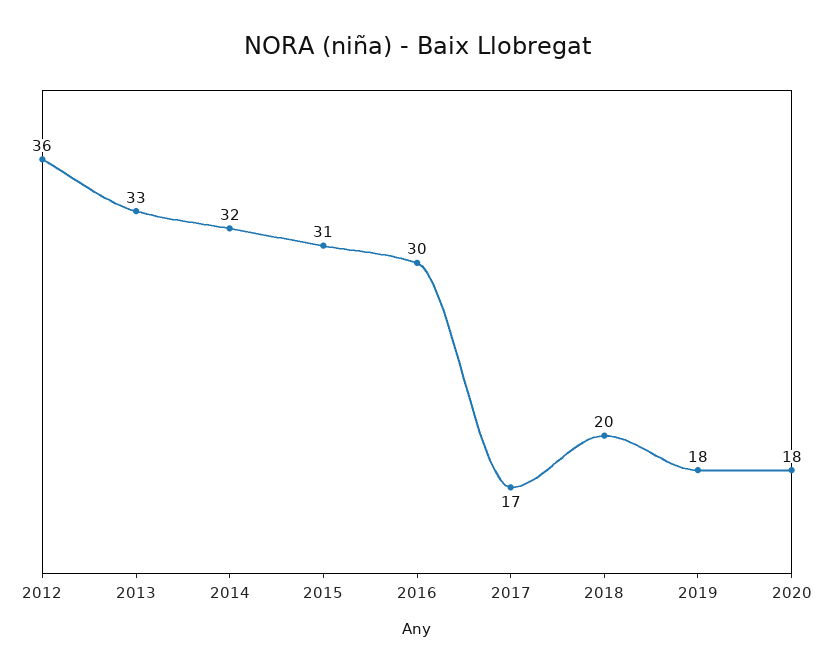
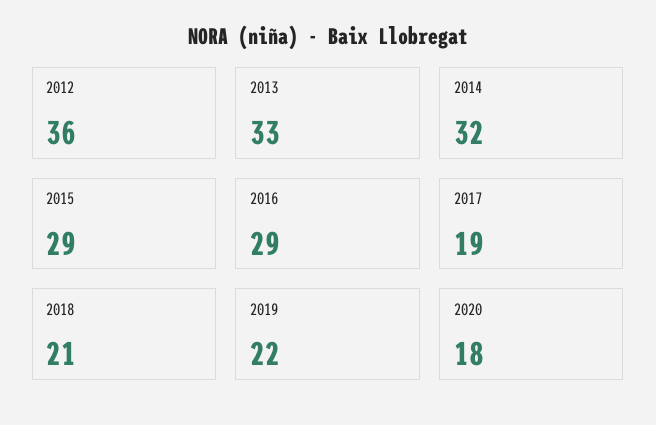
2015: 31 -> 29
2016: 30 -> 29
2017: 17 -> 19
2018: 20 -> 21
2019: 18 -> 22

